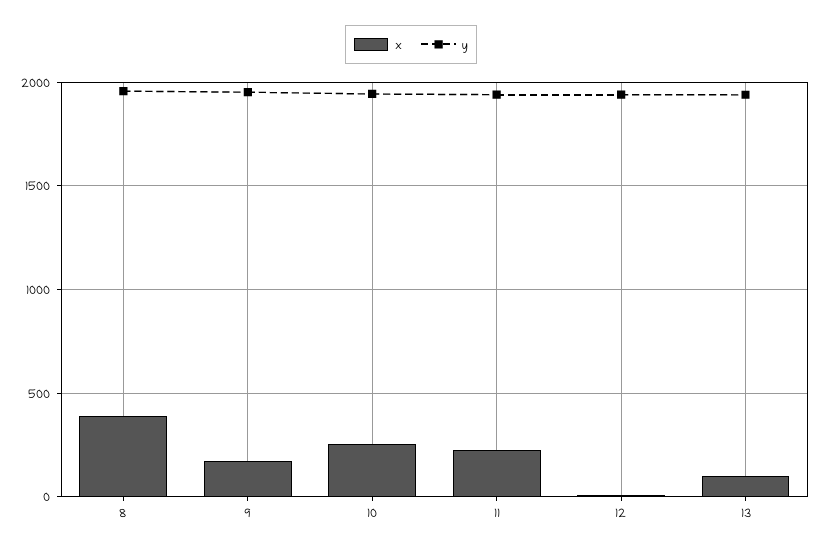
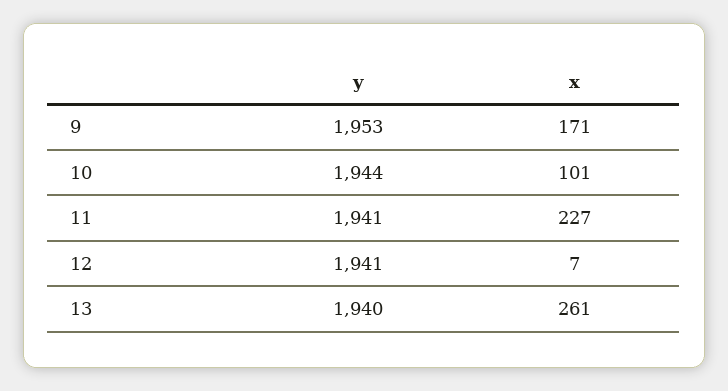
x, 8: 400 -> none
y, 8: 1950 -> none
x, 10: 250 -> 101
x, 13: 100 -> 261

